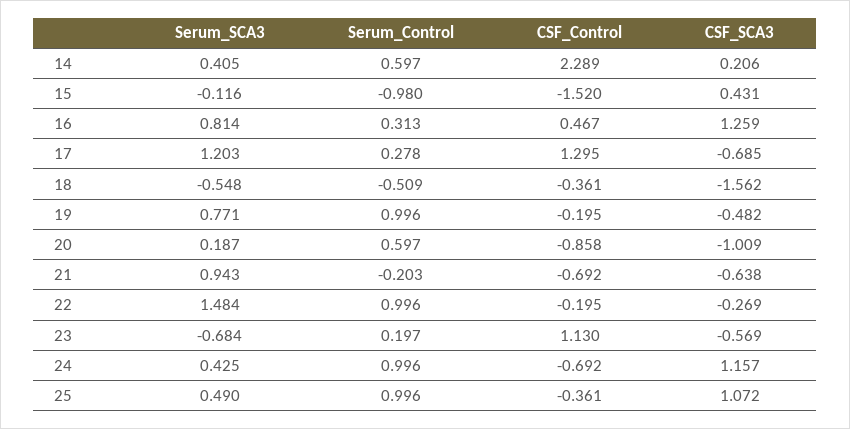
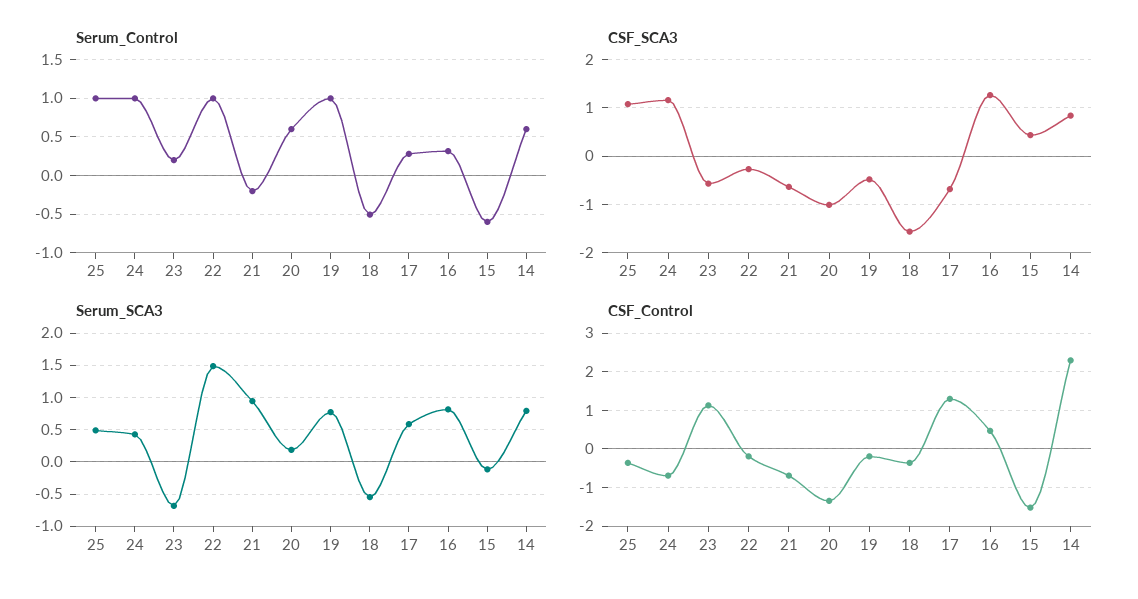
Serum_SCA3, 14: 0.405 -> 0.8
CSF_SCA3, 14: 0.206 -> 0.8
Serum_Control, 15: -0.98 -> -0.6
Serum_SCA3, 17: 1.203 -> 0.6
CSF_Control, 20: -0.858 -> -1.4

